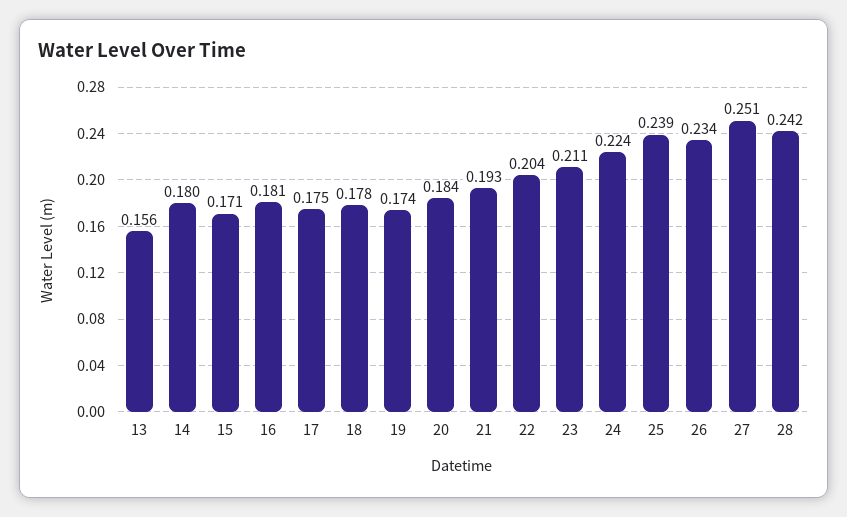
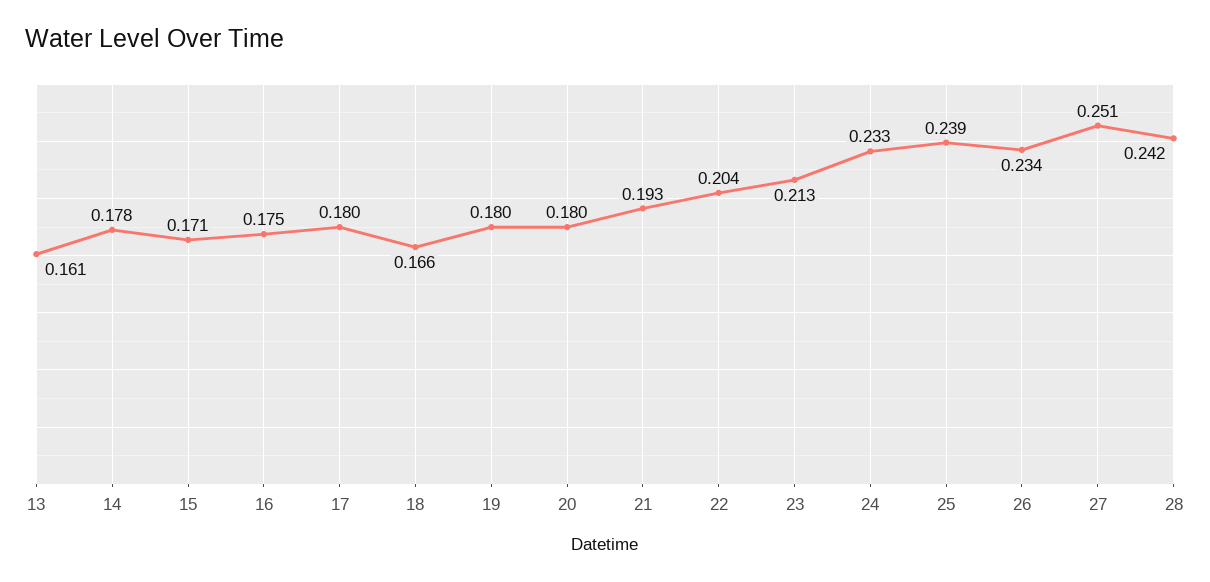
13: 0.156 -> 0.161
14: 0.18 -> 0.178
16: 0.181 -> 0.175
17: 0.175 -> 0.18
18: 0.178 -> 0.166
19: 0.174 -> 0.18
20: 0.184 -> 0.18
23: 0.211 -> 0.213
24: 0.224 -> 0.233

